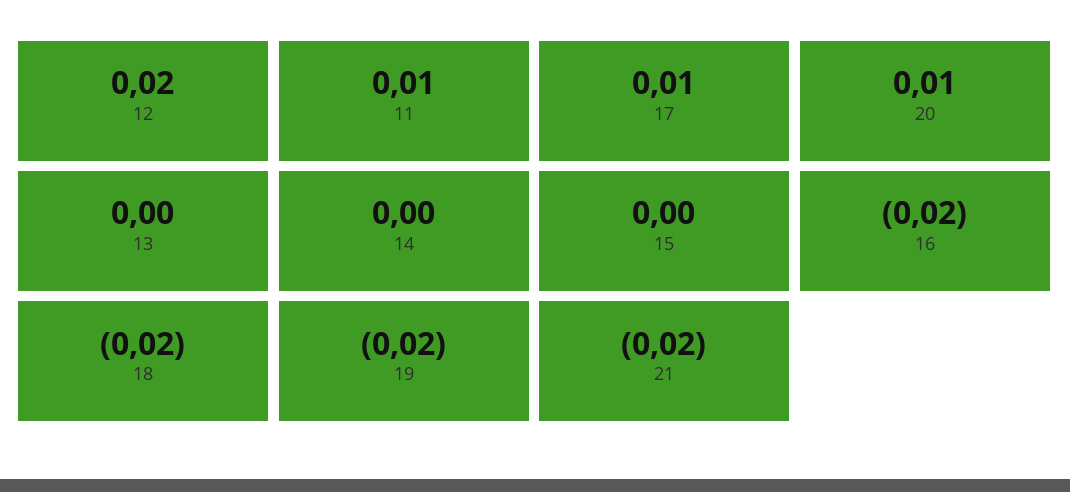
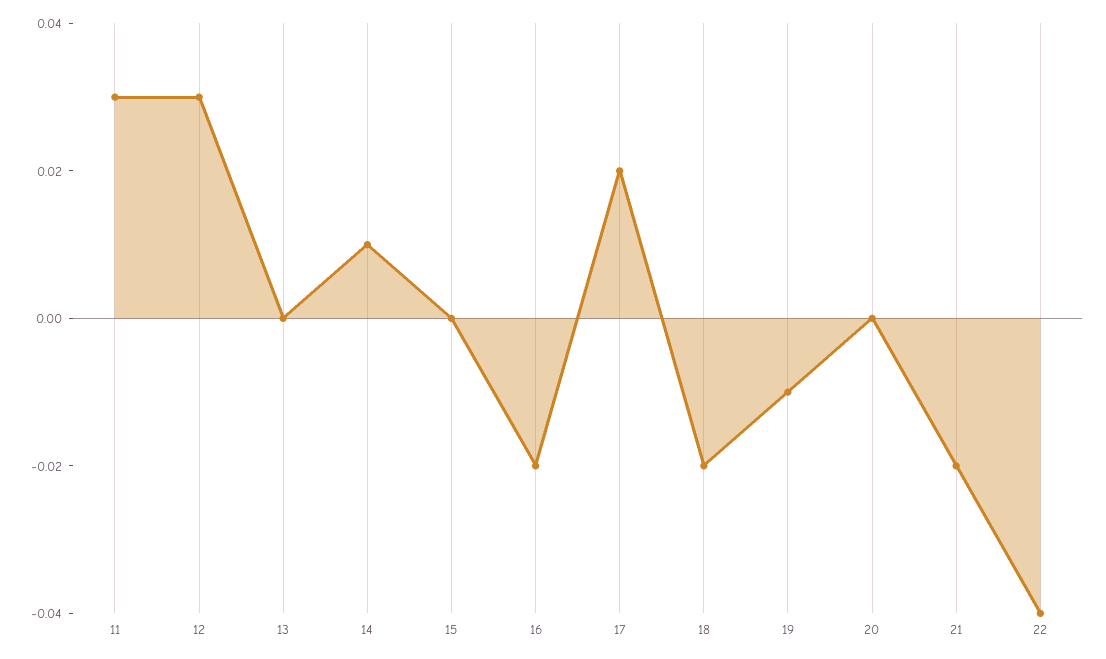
12: 0.02 -> 0.03
11: 0.01 -> 0.03
17: 0.01 -> 0.02
20: 0.01 -> 0
14: 0 -> 0.01
19: -0.02 -> -0.01
22: none -> -0.04

